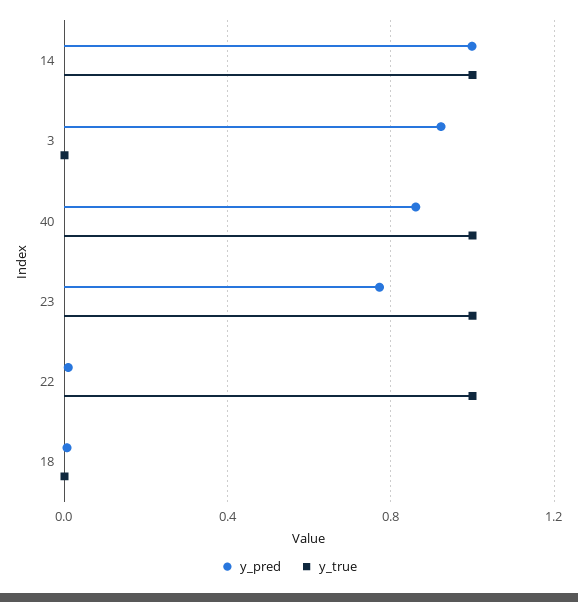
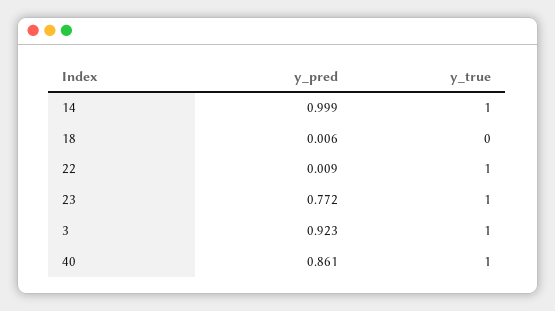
y_true, 3: 0 -> 1

